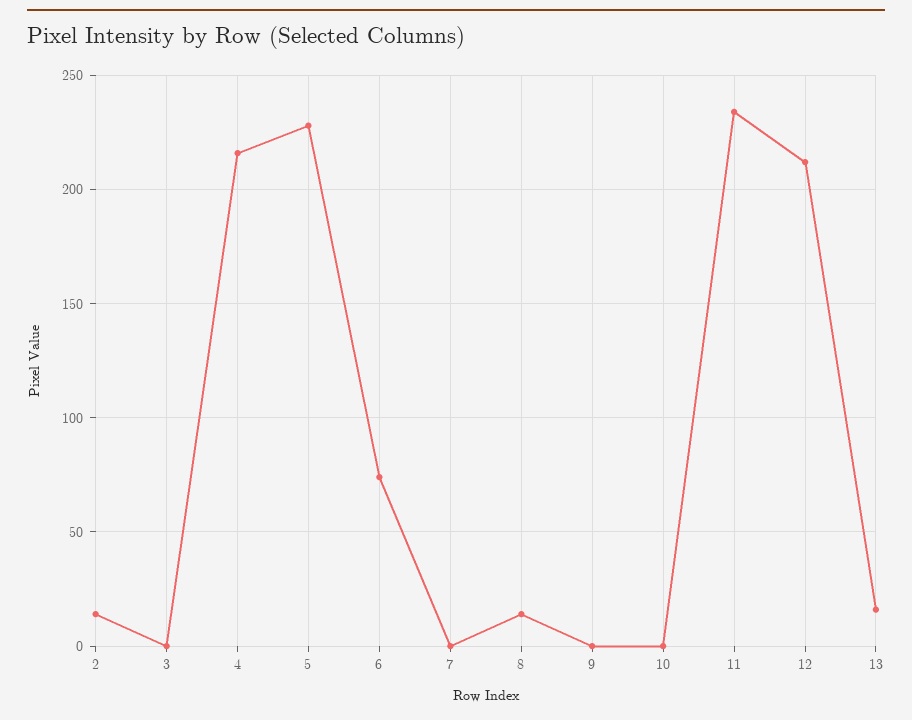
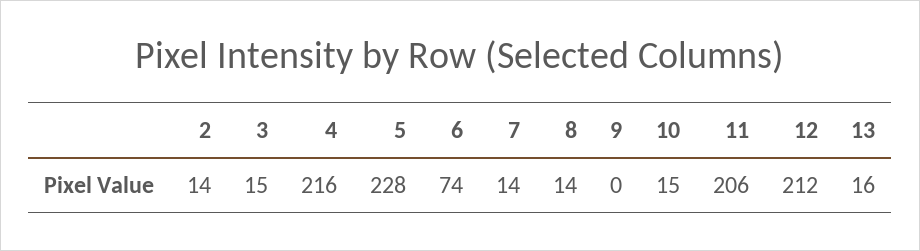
3: 0 -> 15
7: 0 -> 14
10: 0 -> 15
11: 235 -> 206

